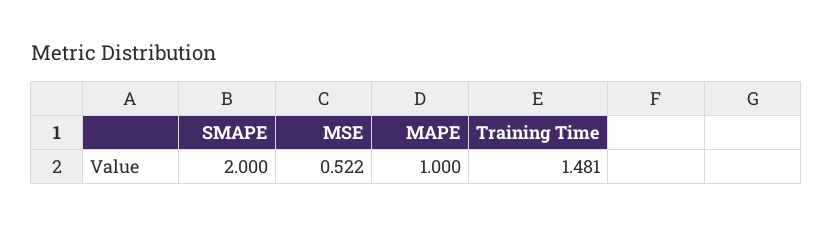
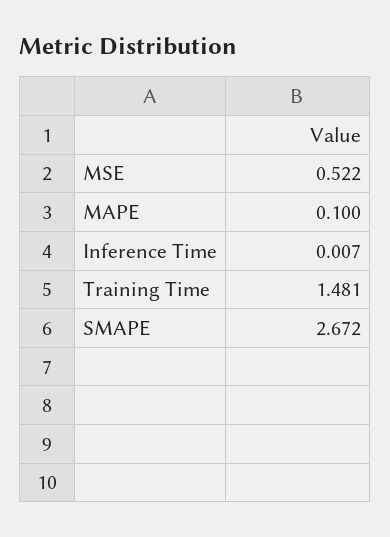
SMAPE: 2 -> 2.672
MAPE: 1 -> 0.1
Inference Time: none -> 0.007

